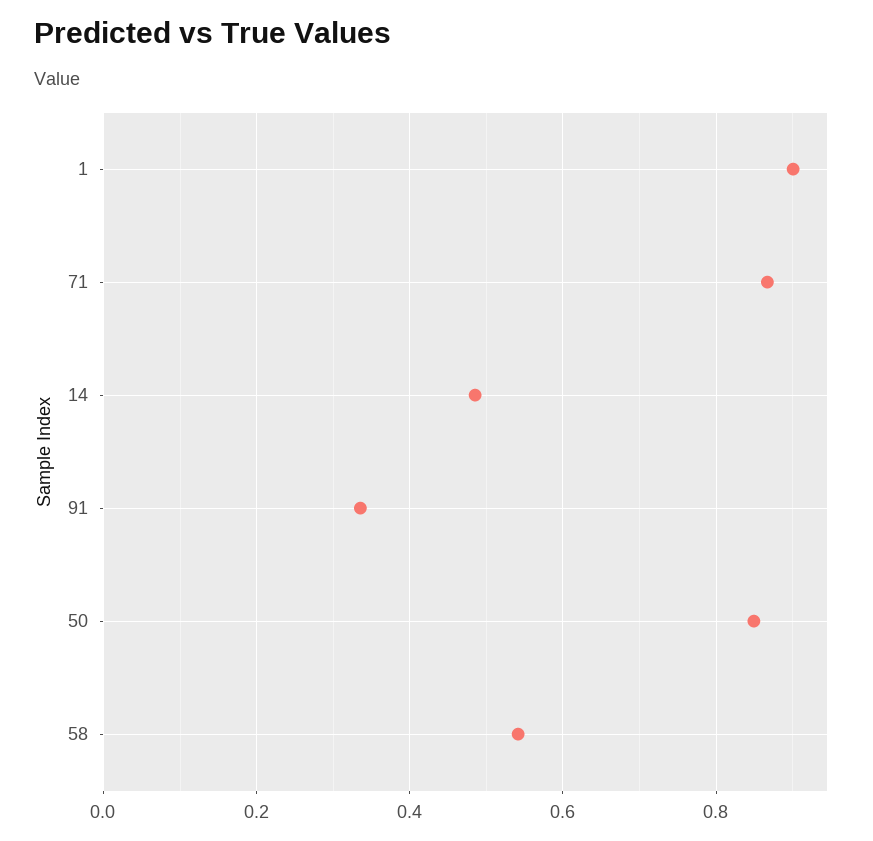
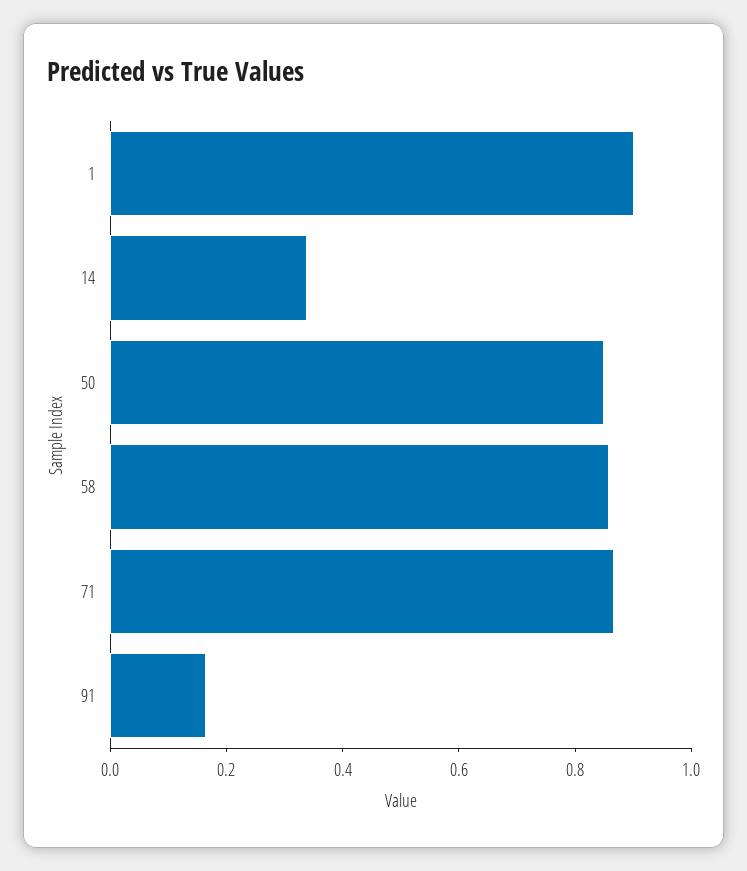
14: 0.48 -> 0.35
91: 0.34 -> 0.15
58: 0.54 -> 0.85

